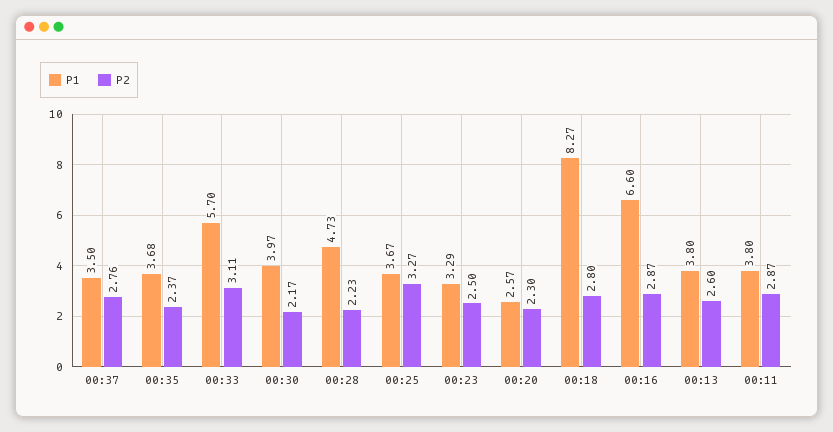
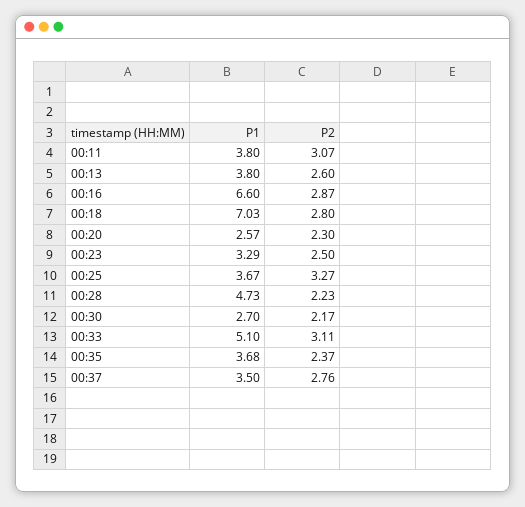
P1, 00:33: 5.7 -> 5.1
P1, 00:30: 3.97 -> 2.7
P1, 00:18: 8.27 -> 7.03
P2, 00:11: 2.87 -> 3.07

